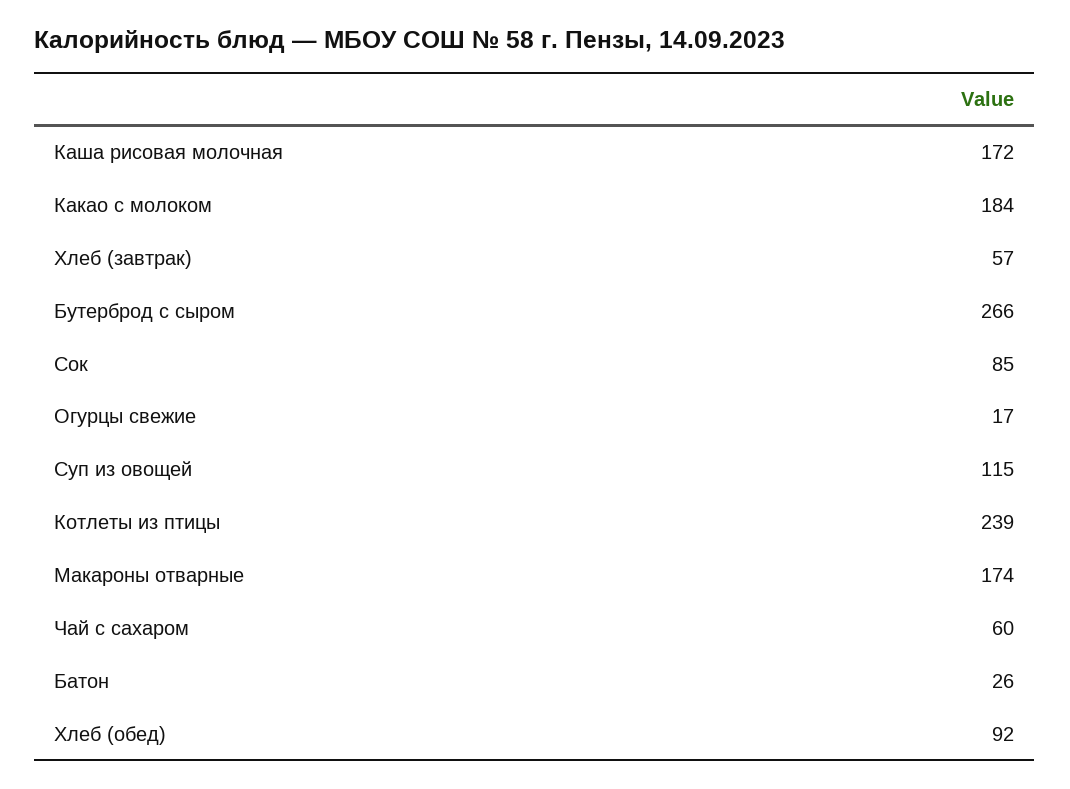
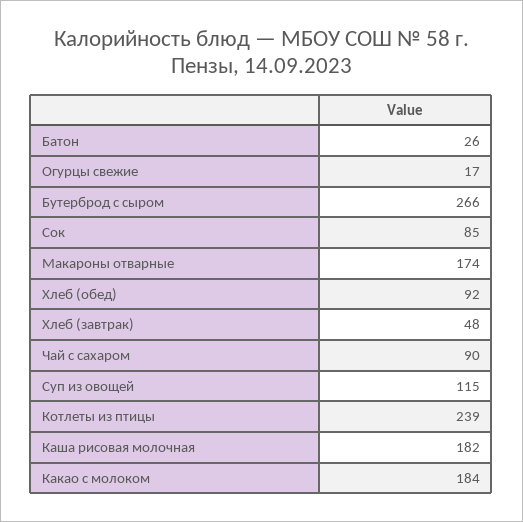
Каша рисовая молочная: 172 -> 182
Хлеб (завтрак): 57 -> 48
Чай с сахаром: 60 -> 90

